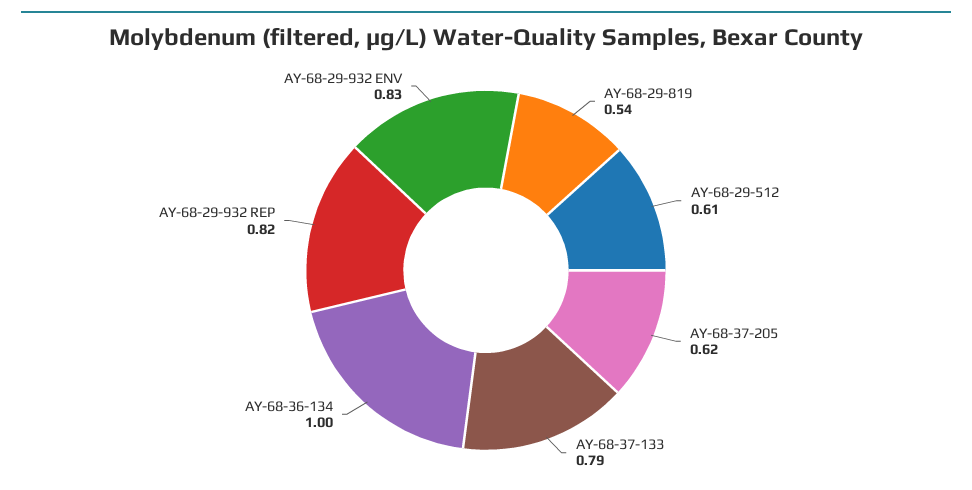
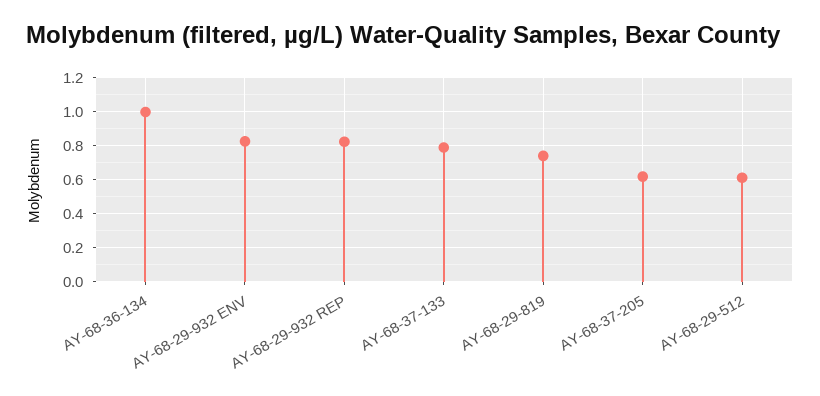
AY-68-29-819: 0.54 -> 0.75

